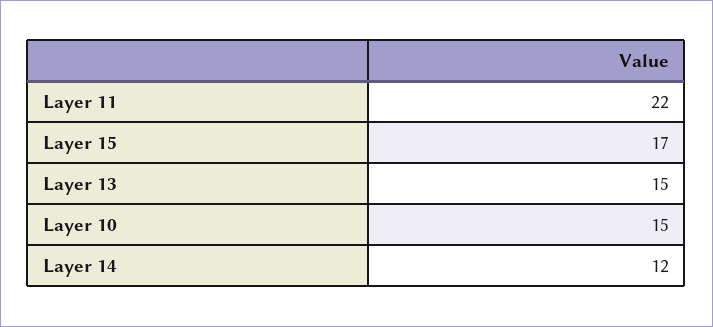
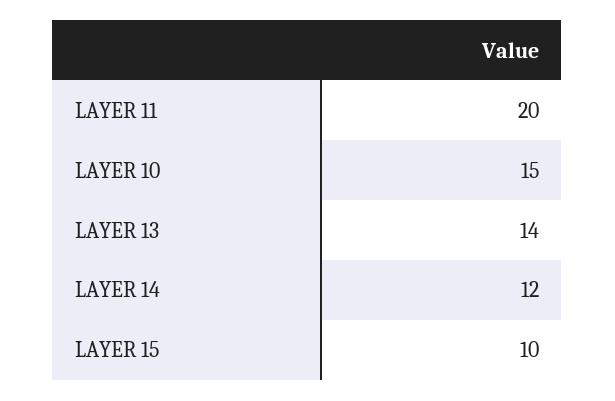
Layer 11: 22 -> 20
Layer 15: 17 -> 10
Layer 13: 15 -> 14

